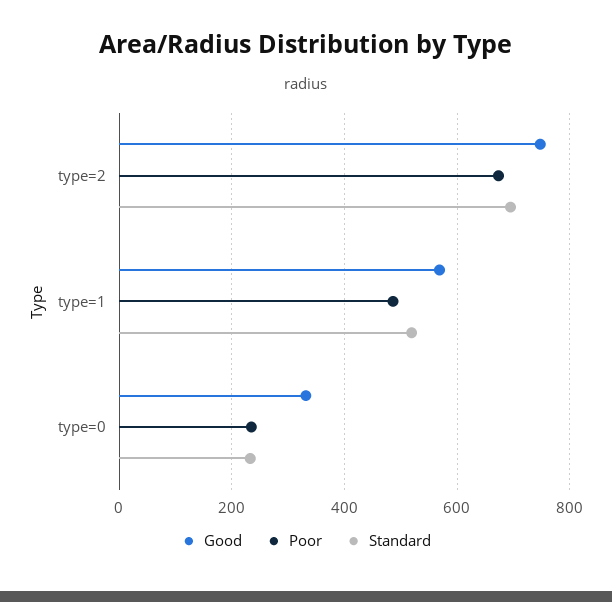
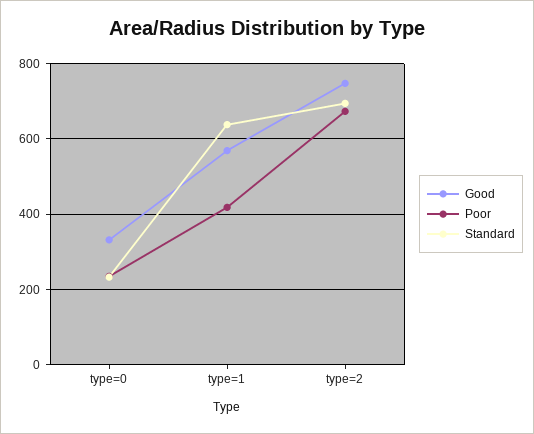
Poor, type=1: 480 -> 420
Standard, type=1: 520 -> 640

